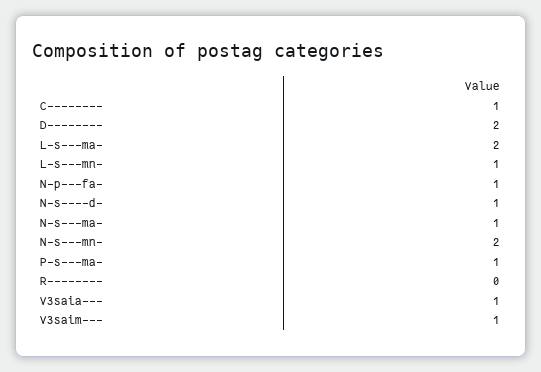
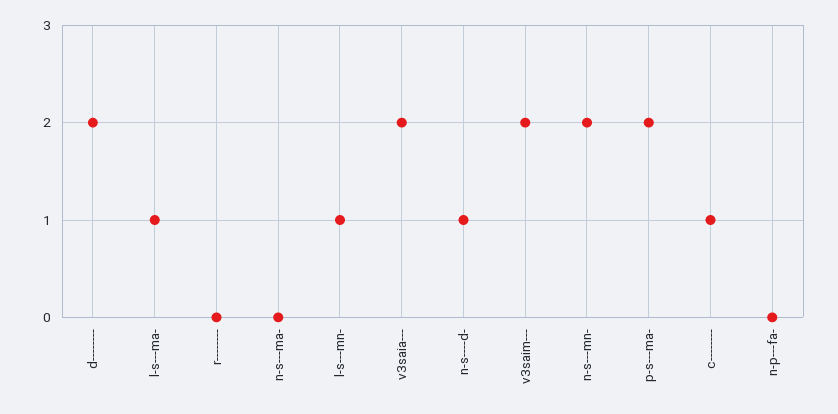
L-s---ma-: 2 -> 1
N-p---fa-: 1 -> 0
N-s---ma-: 1 -> 0
P-s---ma-: 1 -> 2
V3saia---: 1 -> 2
V3saim---: 1 -> 2

